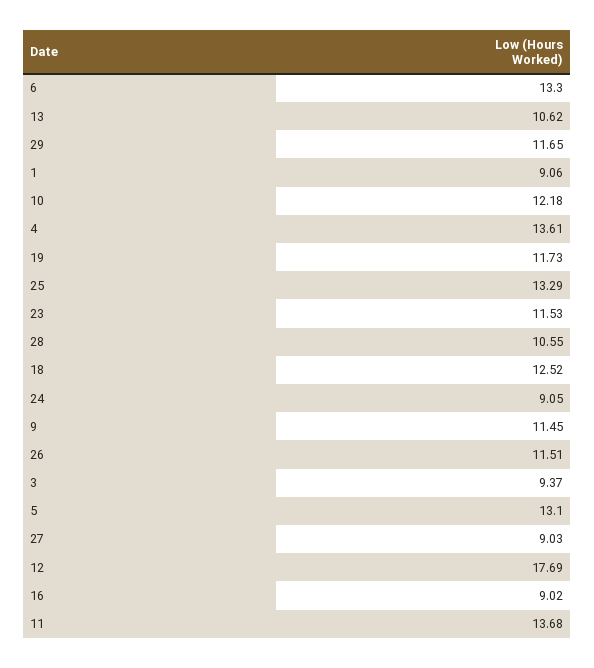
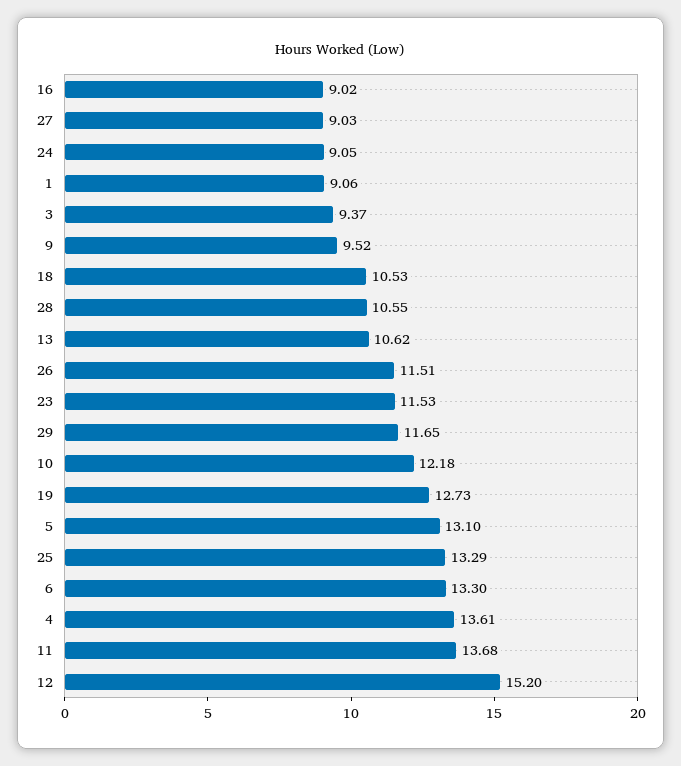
19: 11.73 -> 12.73
18: 12.52 -> 10.53
9: 11.45 -> 9.52
12: 17.69 -> 15.2

